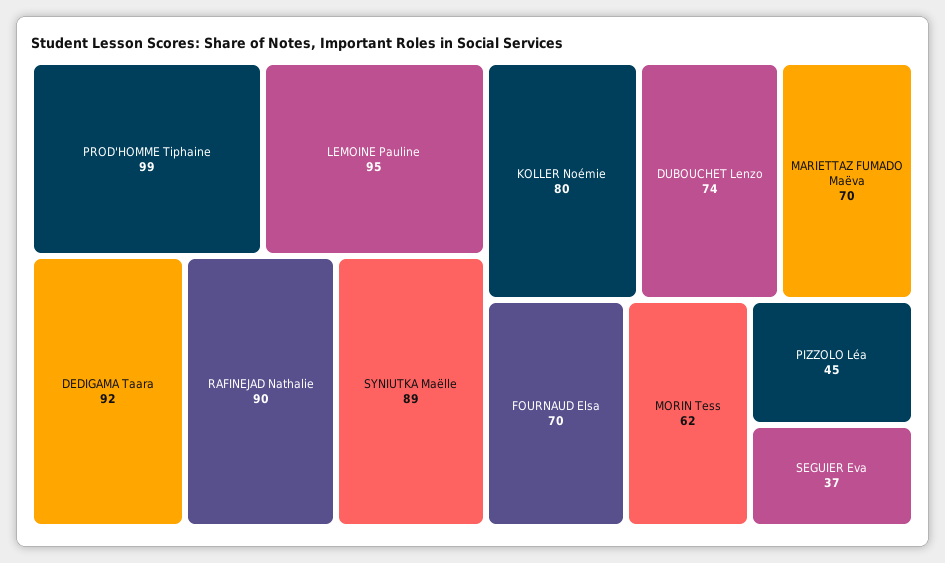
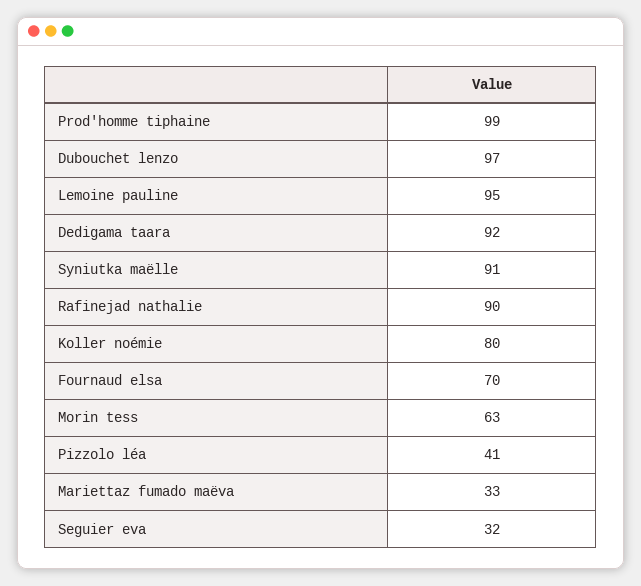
SYNIUTKA Maëlle: 89 -> 91
DUBOUCHET Lenzo: 74 -> 97
MARIETTAZ FUMADO Maëva: 70 -> 33
MORIN Tess: 62 -> 63
PIZZOLO Léa: 45 -> 41
SEGUIER Eva: 37 -> 32

